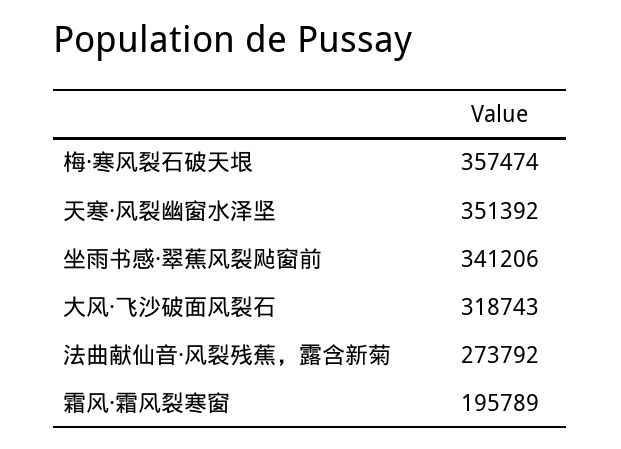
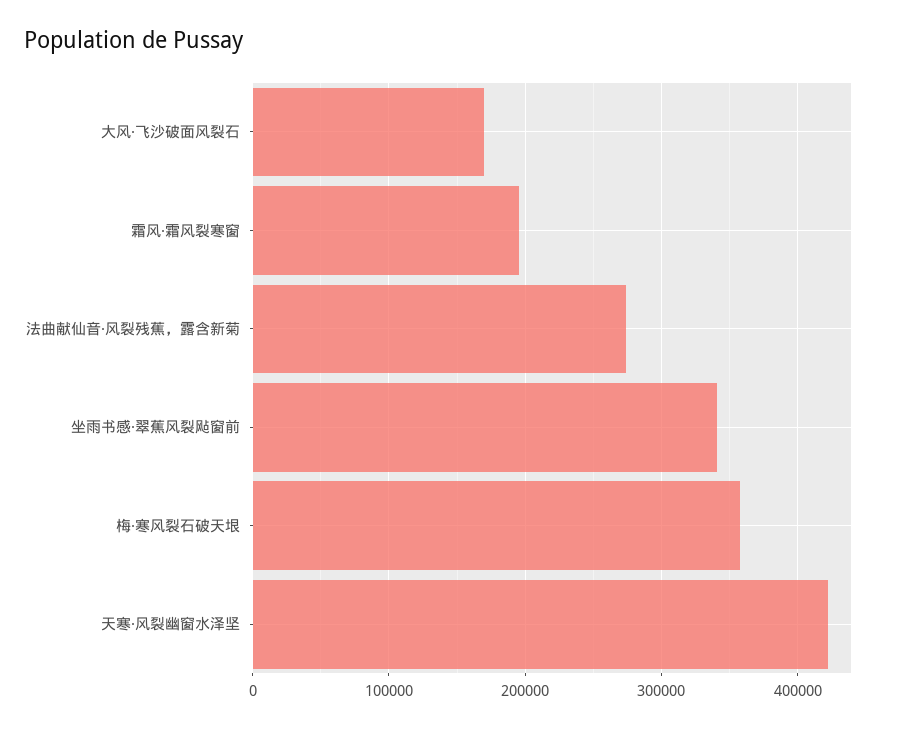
天寒·风裂幽窗水泽坚: 351392 -> 420000
大风·飞沙破面风裂石: 318743 -> 170000

